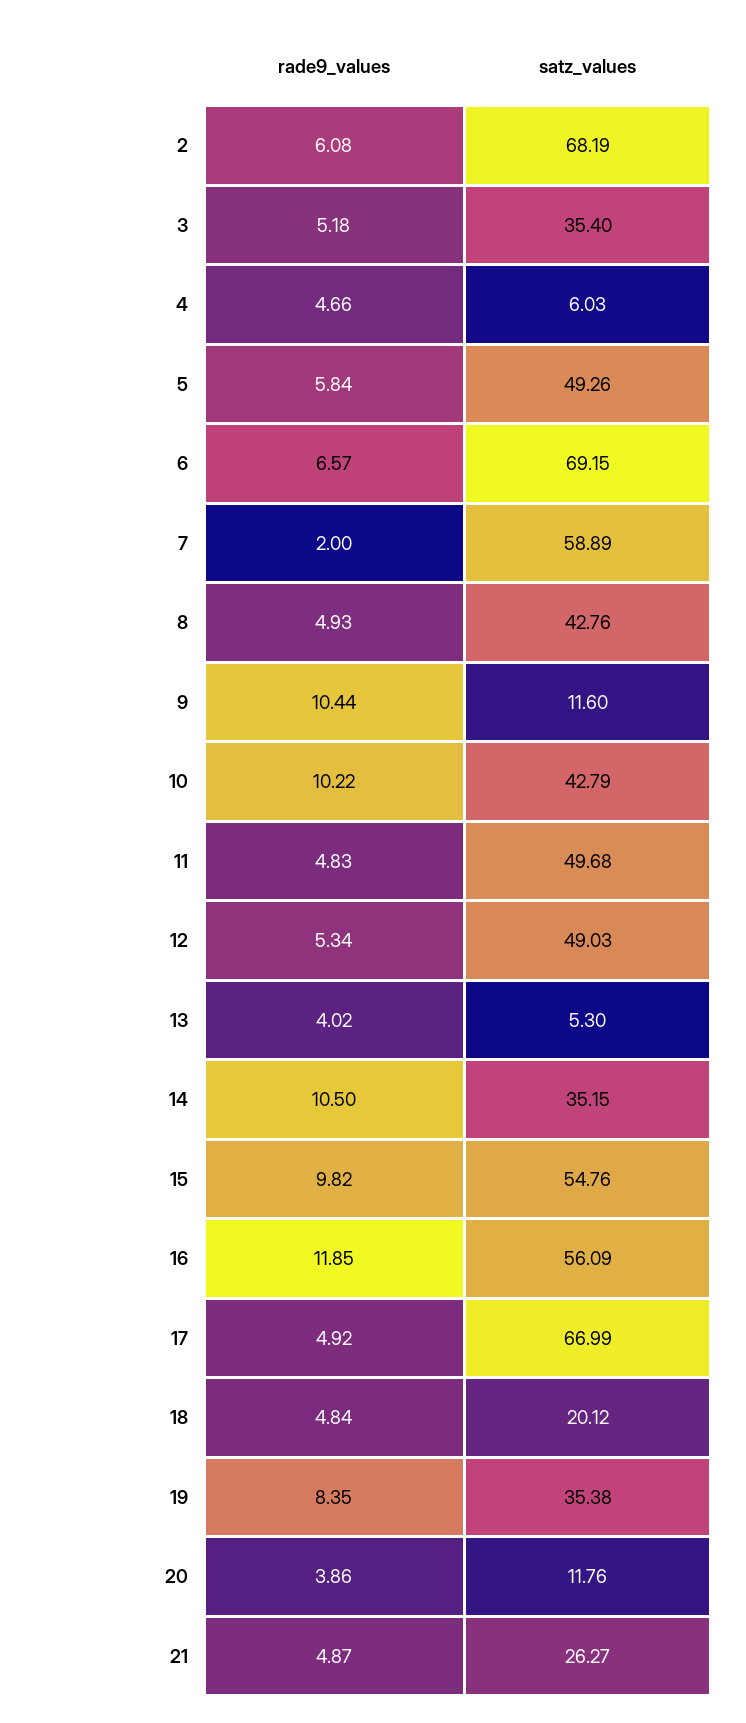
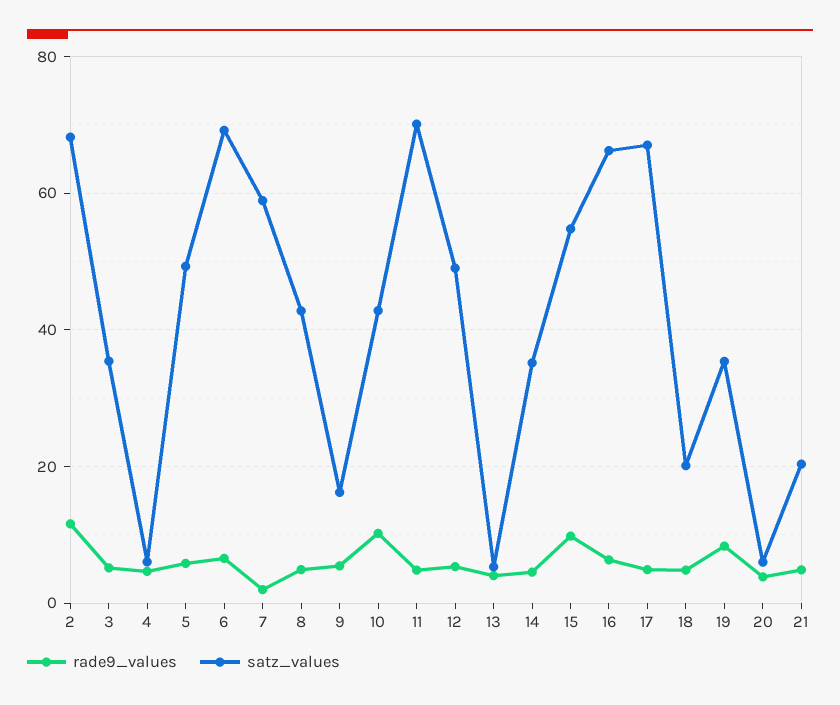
rade9_values, 2: 6.08 -> 12
rade9_values, 9: 10.44 -> 6
satz_values, 9: 11.6 -> 16
satz_values, 11: 49.68 -> 70
rade9_values, 14: 10.5 -> 4
rade9_values, 16: 11.85 -> 6
satz_values, 16: 56.09 -> 66
satz_values, 20: 11.76 -> 6
satz_values, 21: 26.27 -> 20

